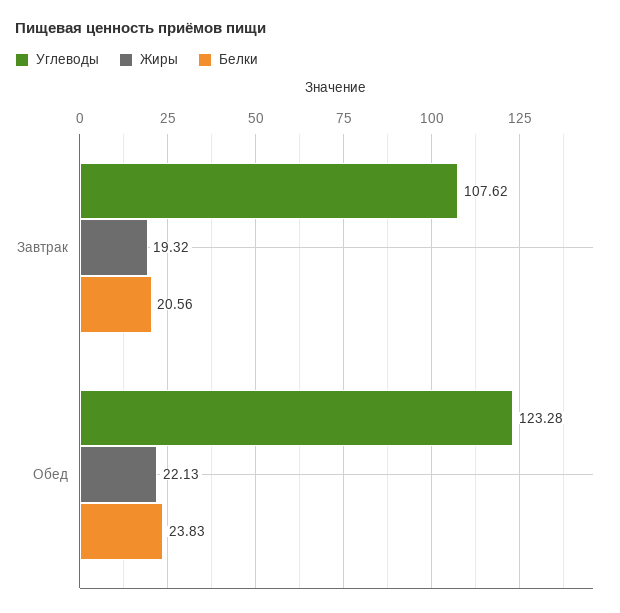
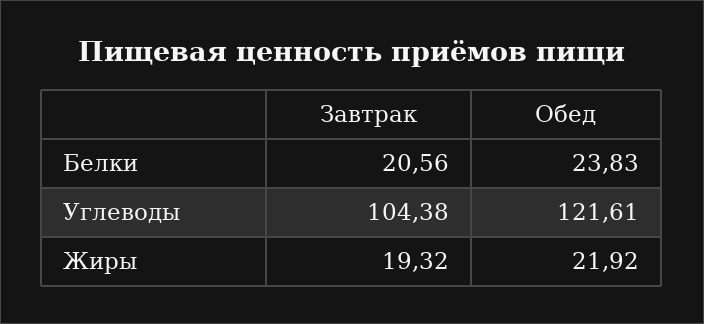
Углеводы, Завтрак: 107.62 -> 104.38
Углеводы, Обед: 123.28 -> 121.61
Жиры, Обед: 22.13 -> 21.92

